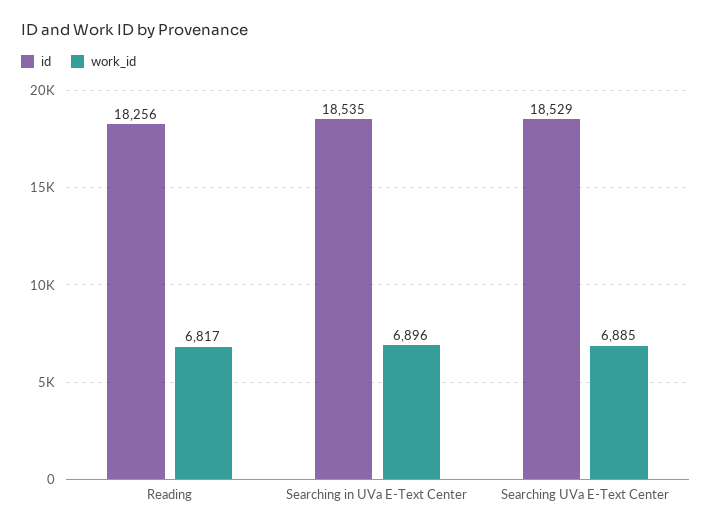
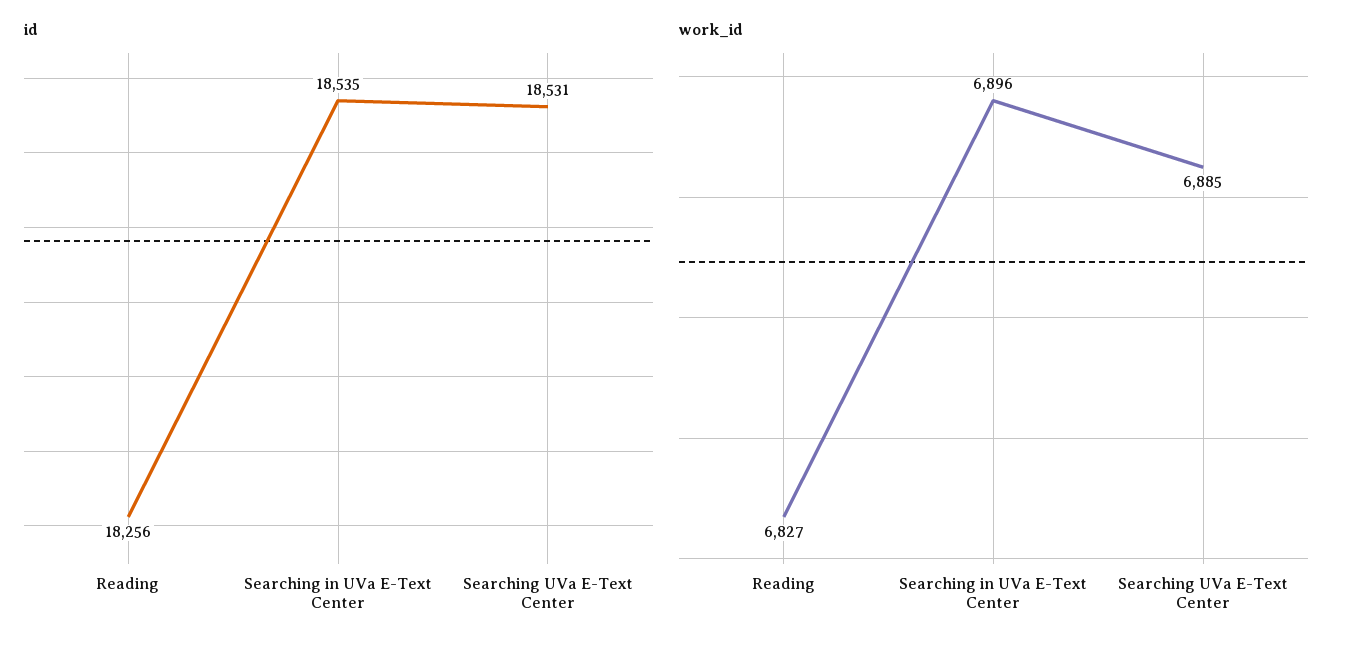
work_id, Reading: 6817 -> 6827
id, Searching UVa E-Text Center: 18529 -> 18531

